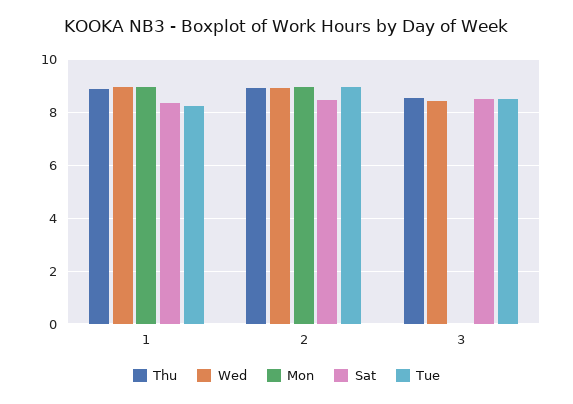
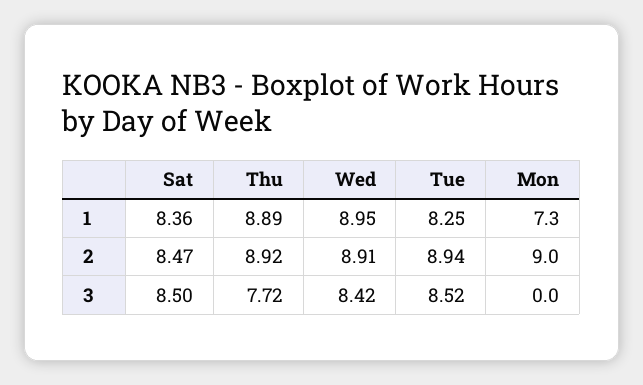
Mon, 1: 9 -> 7.3
Thu, 3: 8.5 -> 7.72

